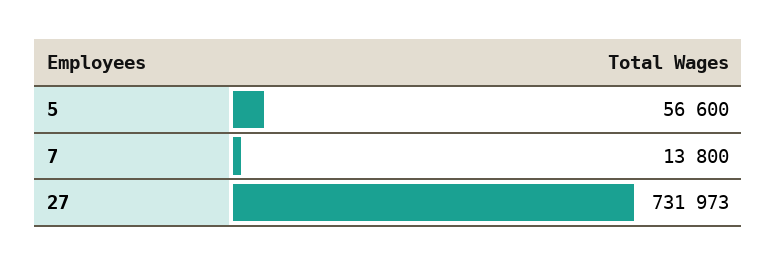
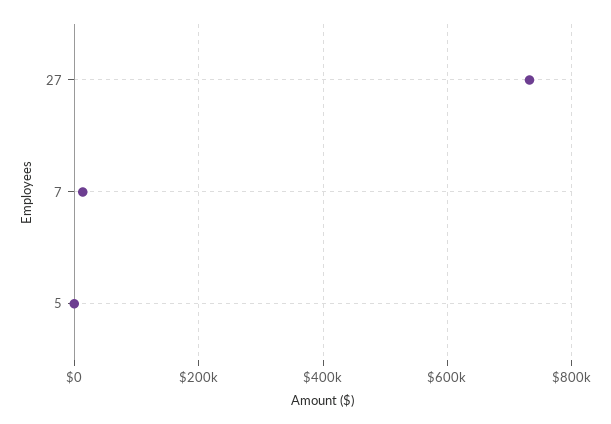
5: 56600 -> 0

